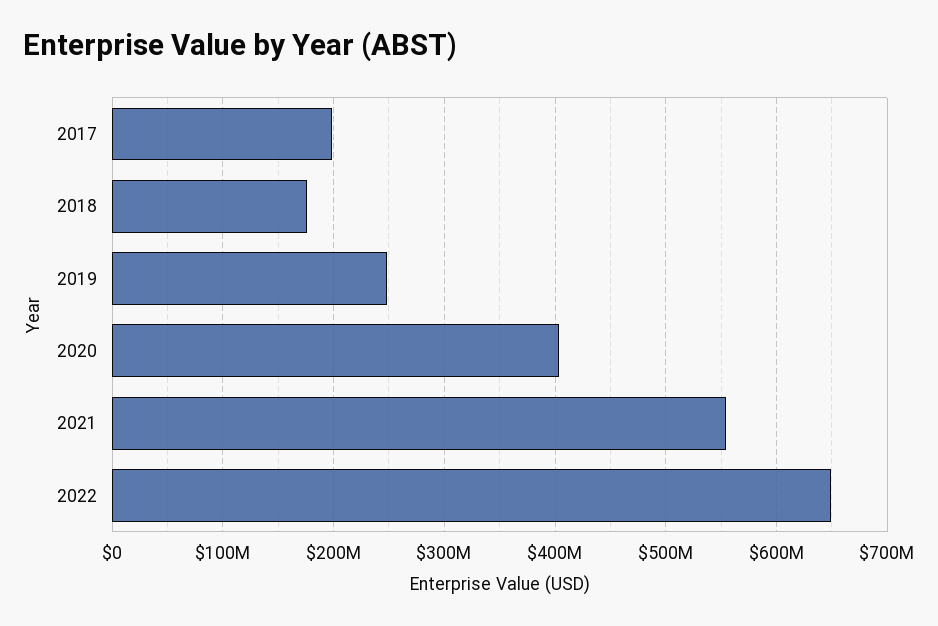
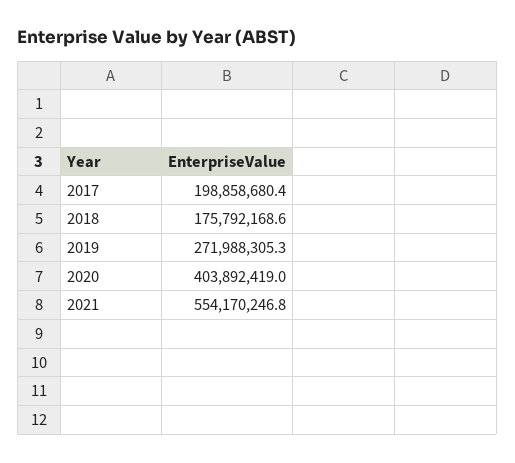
2019: 250000000 -> 271988305.3
2022: 650000000 -> none

